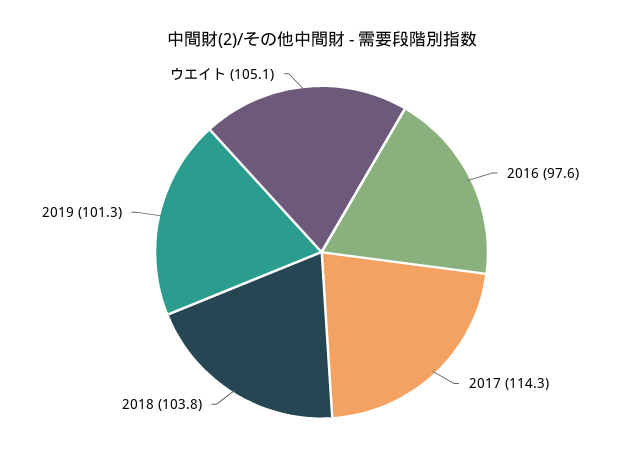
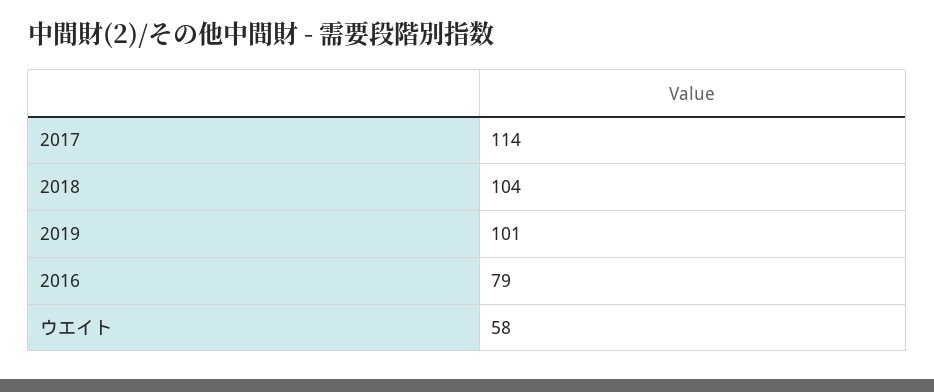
2016: 97.6 -> 79
ウエイト: 105.1 -> 58

